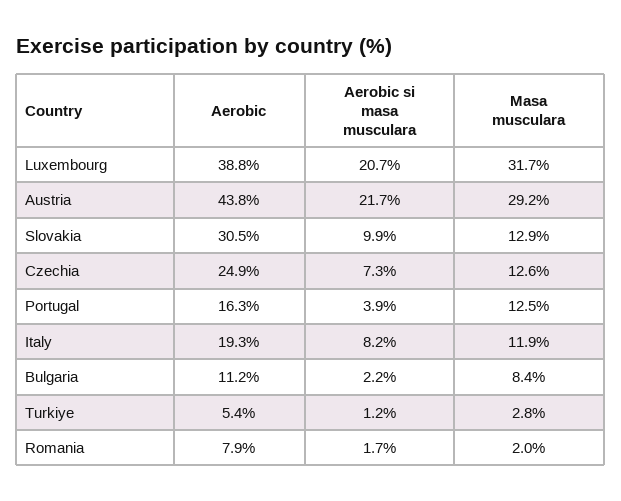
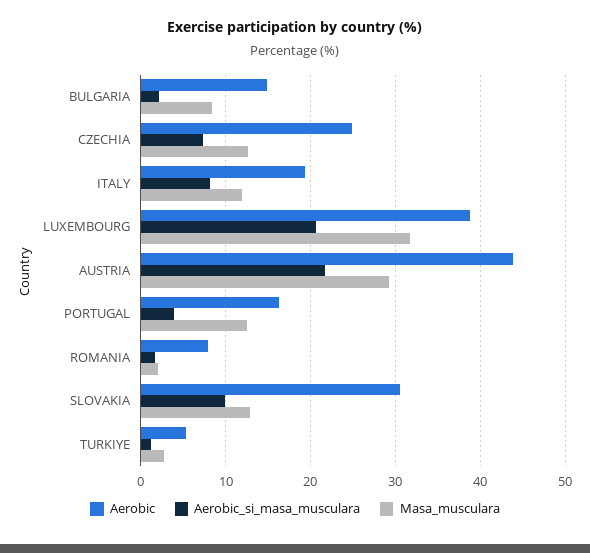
Aerobic, Bulgaria: 11.2 -> 15

